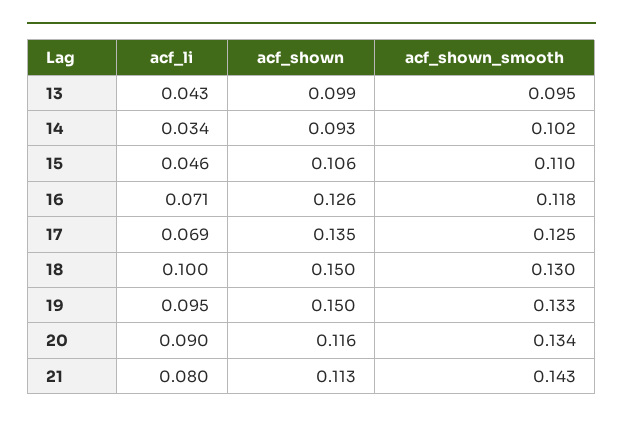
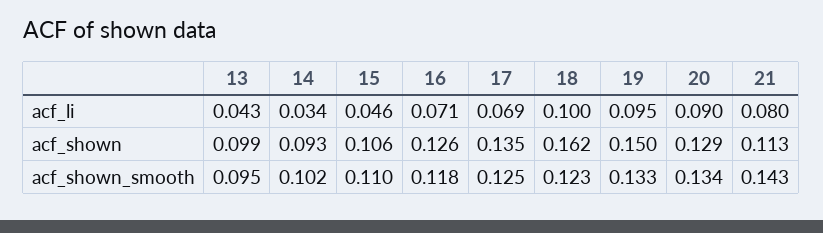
acf_shown, 18: 0.15 -> 0.162
acf_shown_smooth, 18: 0.13 -> 0.123
acf_shown, 20: 0.116 -> 0.129

